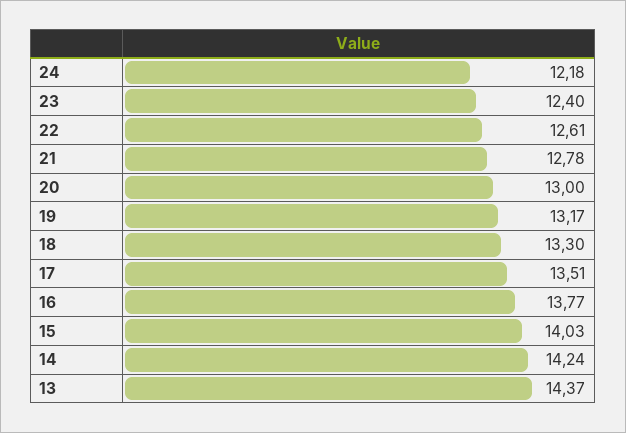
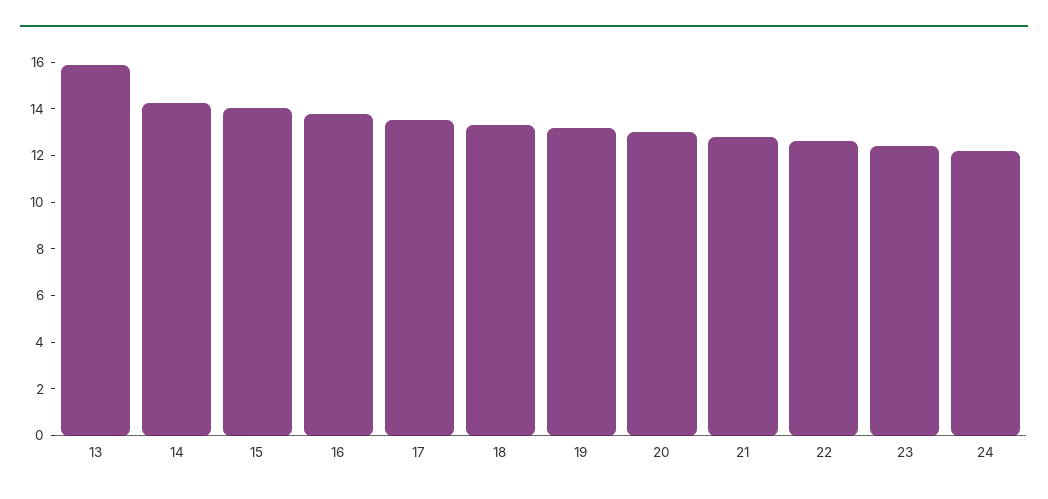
13: 14.37 -> 16

